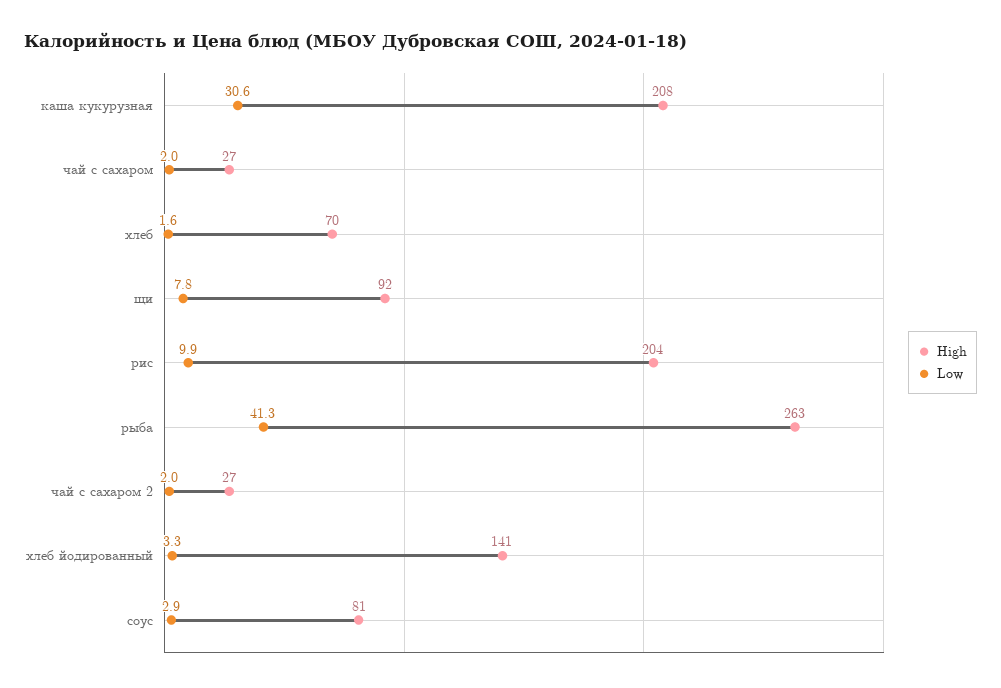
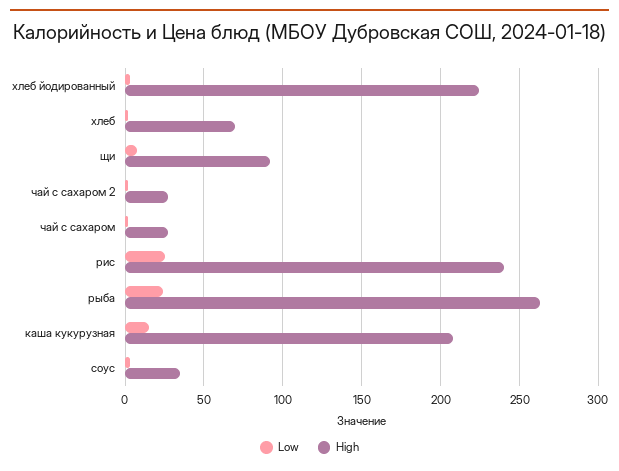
Low, каша кукурузная: 30.6 -> 15
High, рис: 204 -> 240
Low, рис: 9.9 -> 25
Low, рыба: 41.3 -> 25
High, хлеб йодированный: 141 -> 225
High, соус: 81 -> 35

